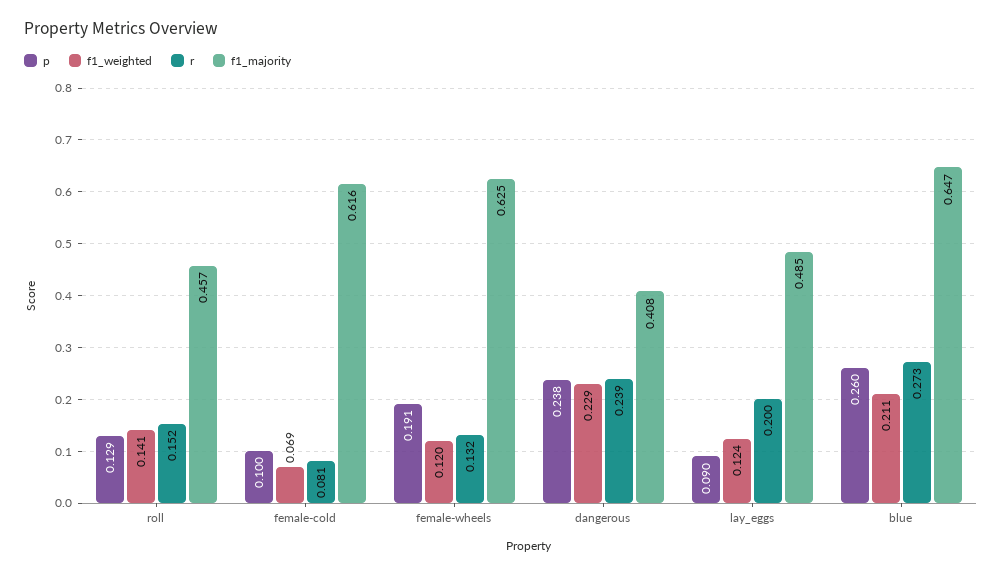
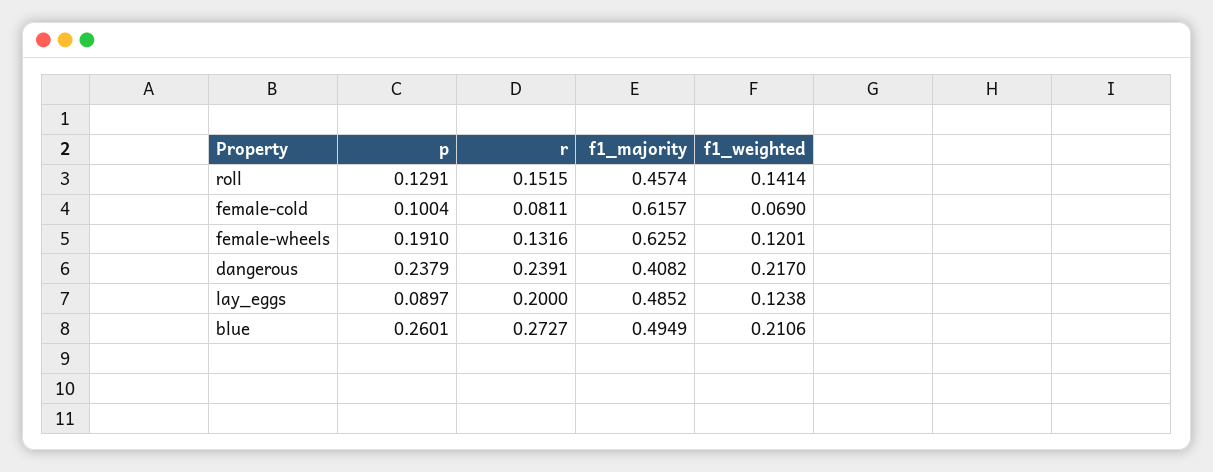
f1_weighted, dangerous: 0.229 -> 0.217
f1_majority, blue: 0.647 -> 0.4949

